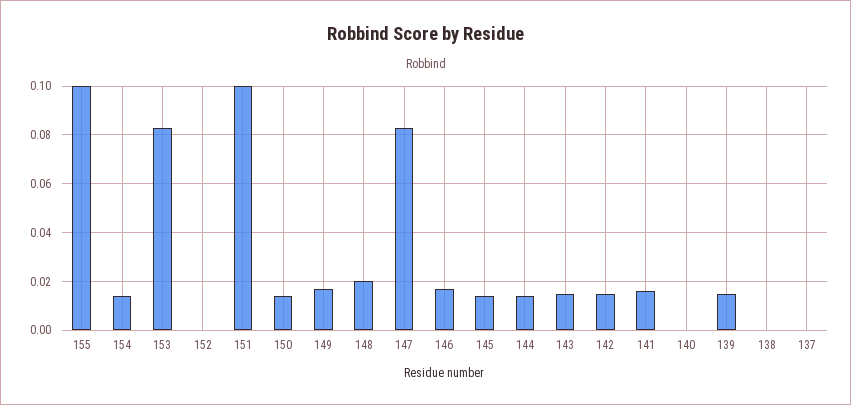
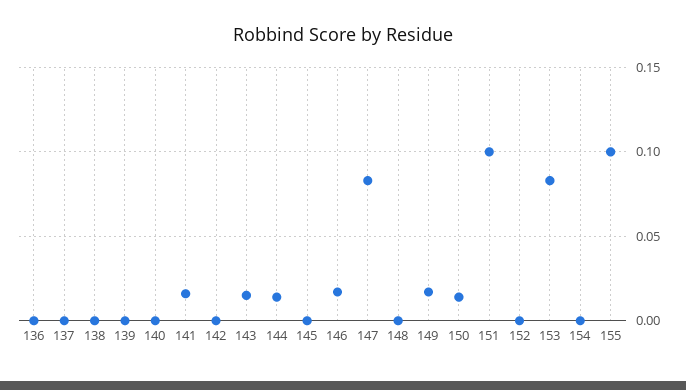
154: 0.015 -> 0
148: 0.02 -> 0
145: 0.015 -> 0
142: 0.015 -> 0
139: 0.015 -> 0
136: none -> 0

